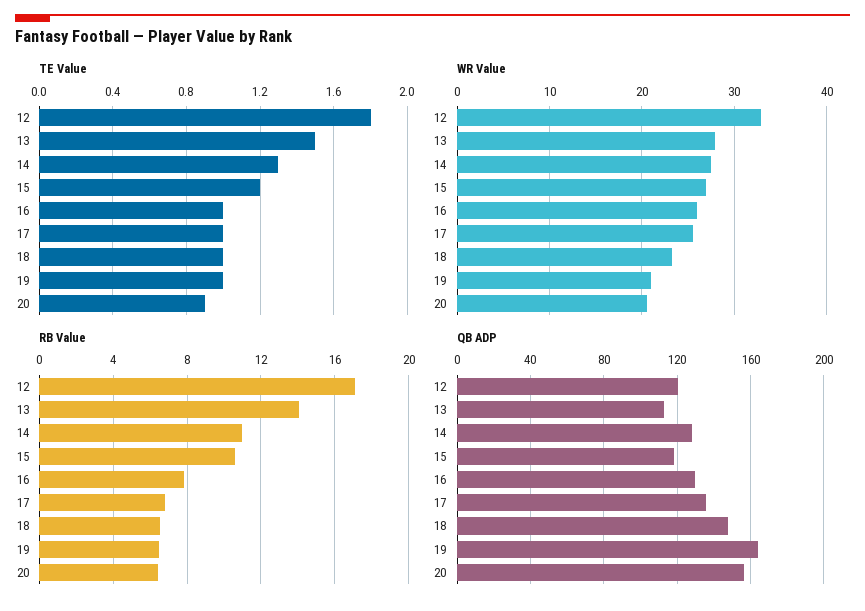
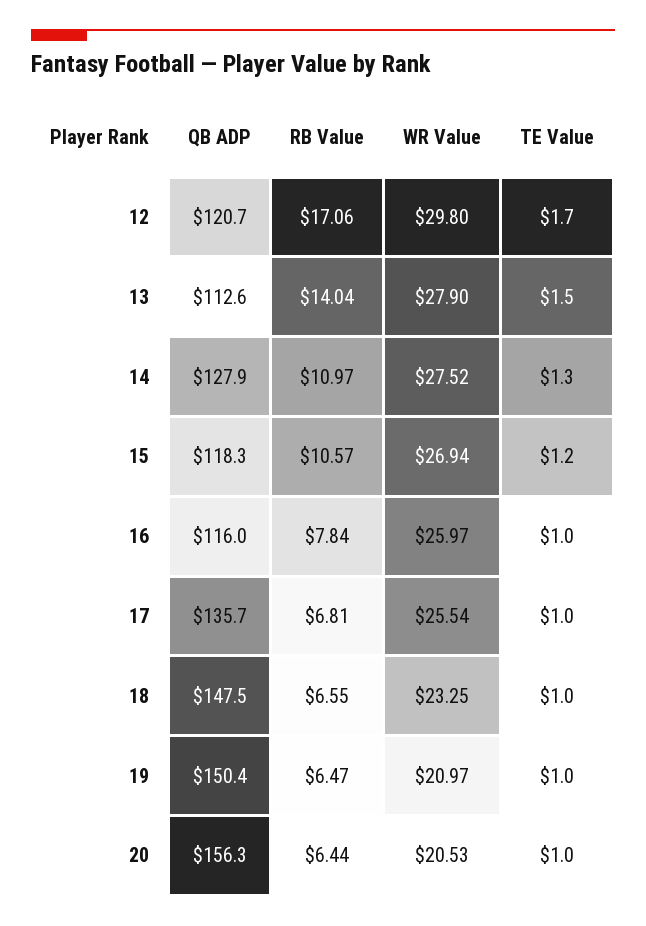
TE Value, 12: 1.8 -> 1.7
TE Value, 20: 0.9 -> 1
WR Value, 12: 33 -> 29.8
QB ADP, 16: 130 -> 116
QB ADP, 19: 165 -> 150.4

